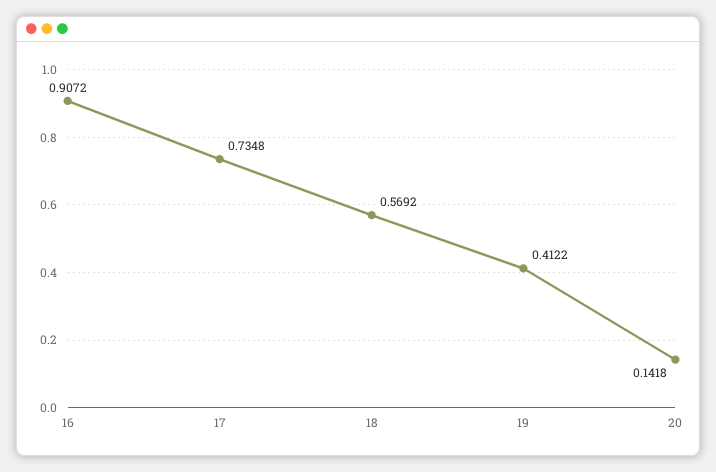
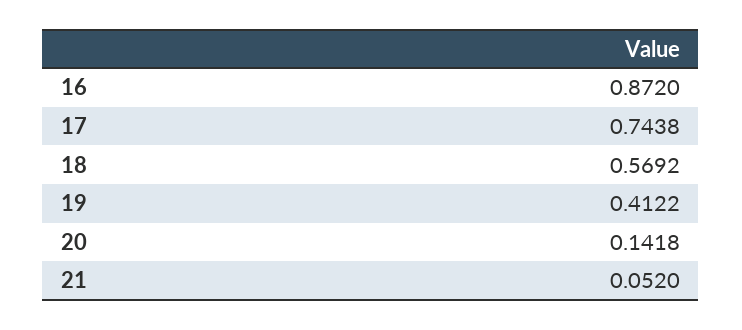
16: 0.9072 -> 0.872
17: 0.7348 -> 0.7438
21: none -> 0.052

